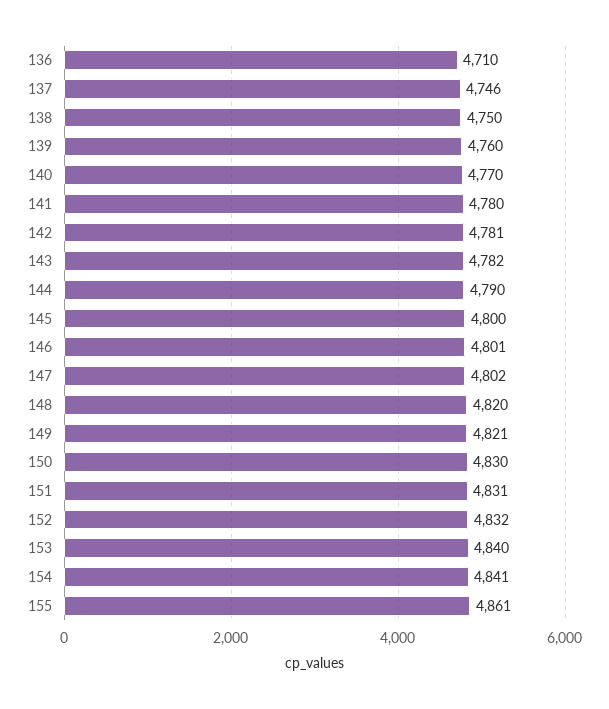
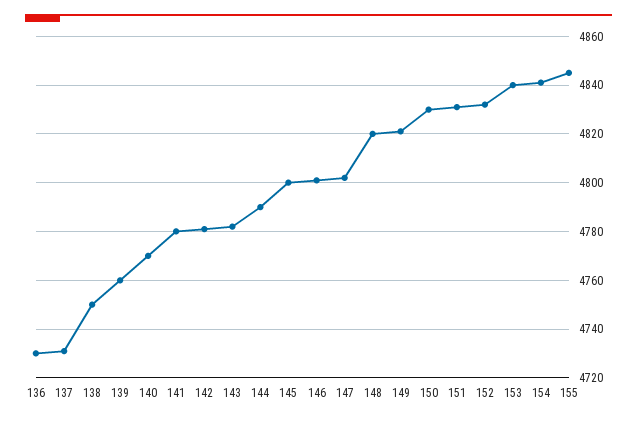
136: 4710 -> 4730
137: 4746 -> 4730
155: 4861 -> 4845

